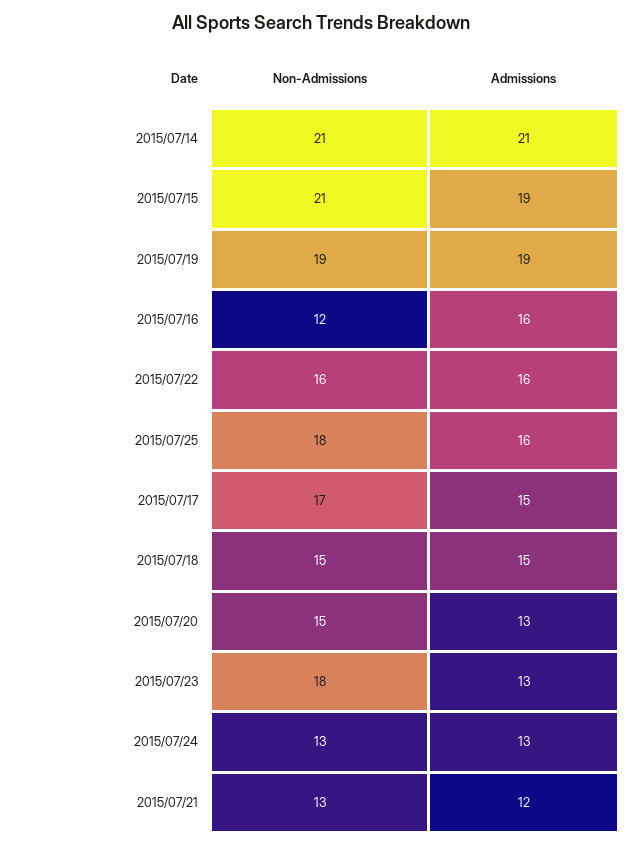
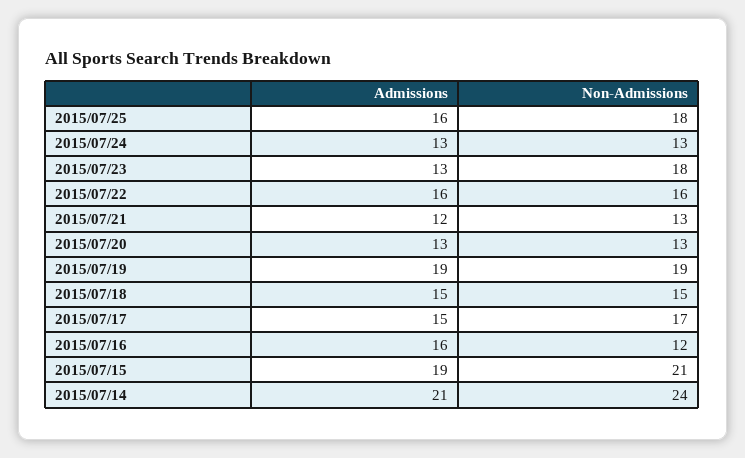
Non-Admissions, 2015/07/14: 21 -> 24
Non-Admissions, 2015/07/20: 15 -> 13

